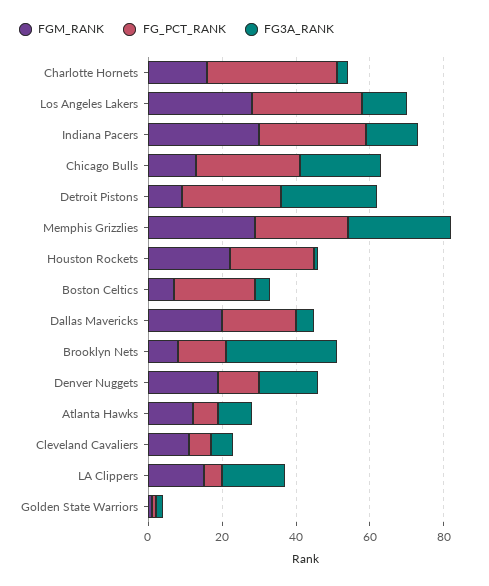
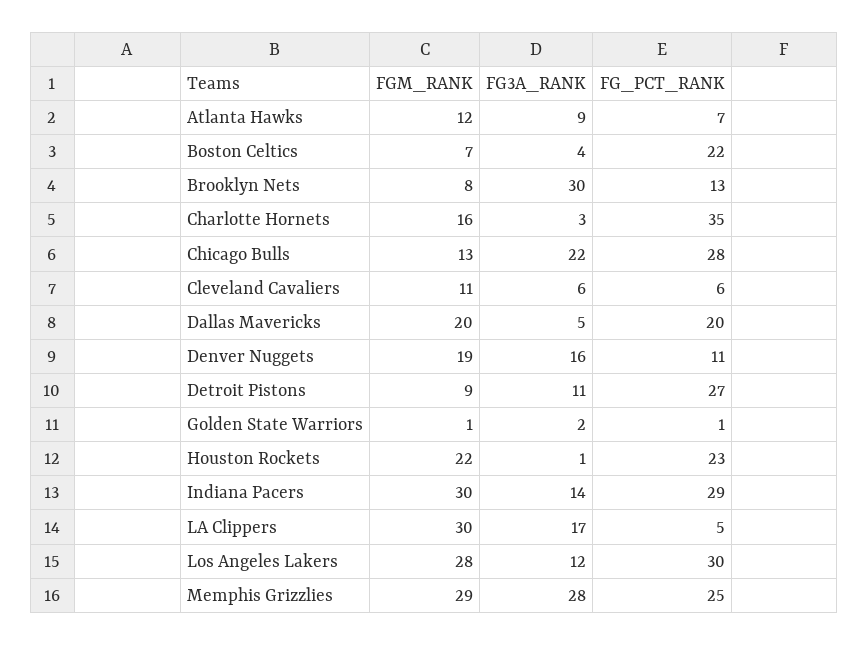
FG3A_RANK, Detroit Pistons: 25 -> 11
FGM_RANK, LA Clippers: 15 -> 30

